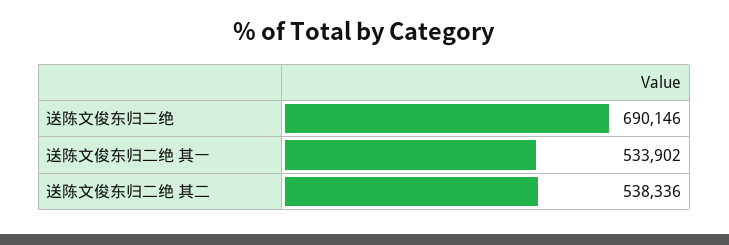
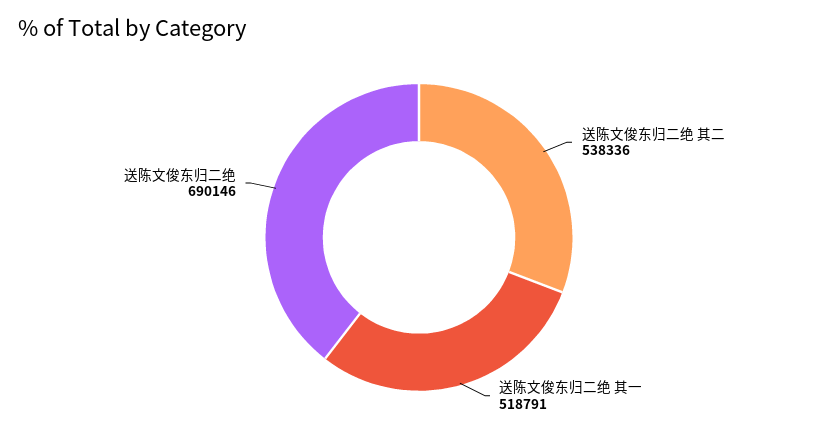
送陈文俊东归二绝 其一: 533902 -> 518791

